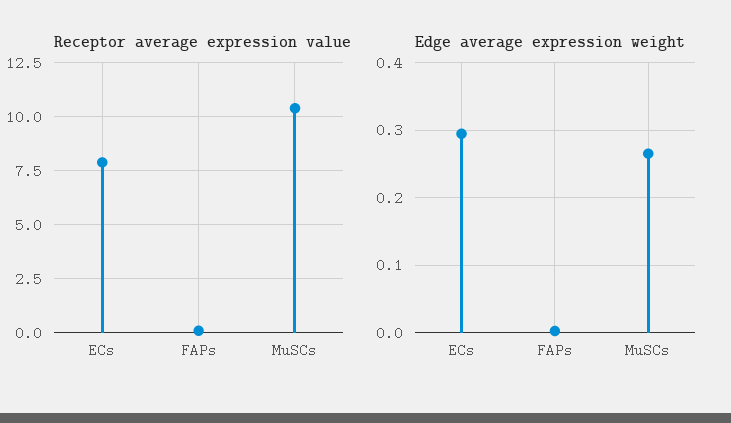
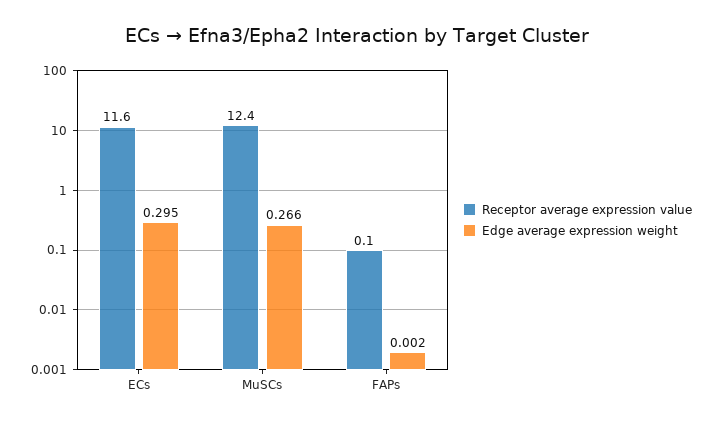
Receptor average expression value, ECs: 8 -> 11.6
Receptor average expression value, MuSCs: 10.5 -> 12.4

